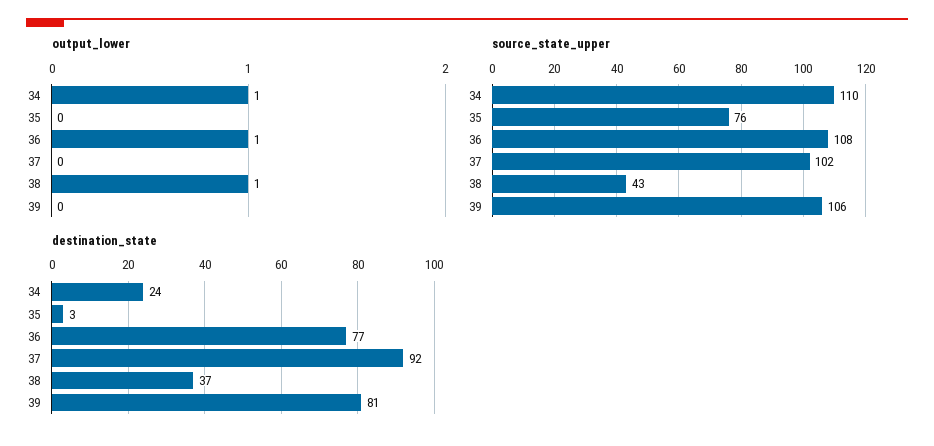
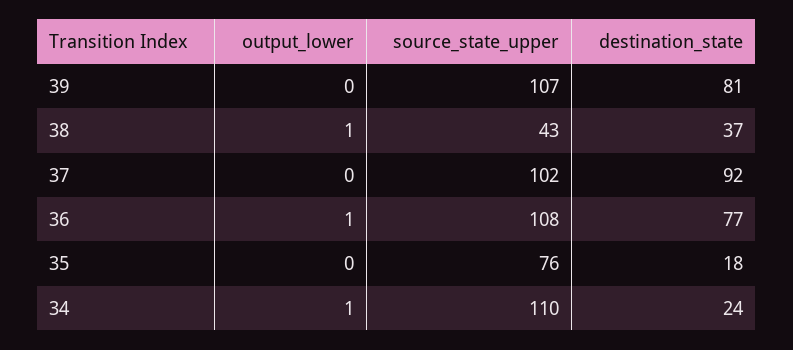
source_state_upper, 39: 106 -> 107
destination_state, 35: 3 -> 18

